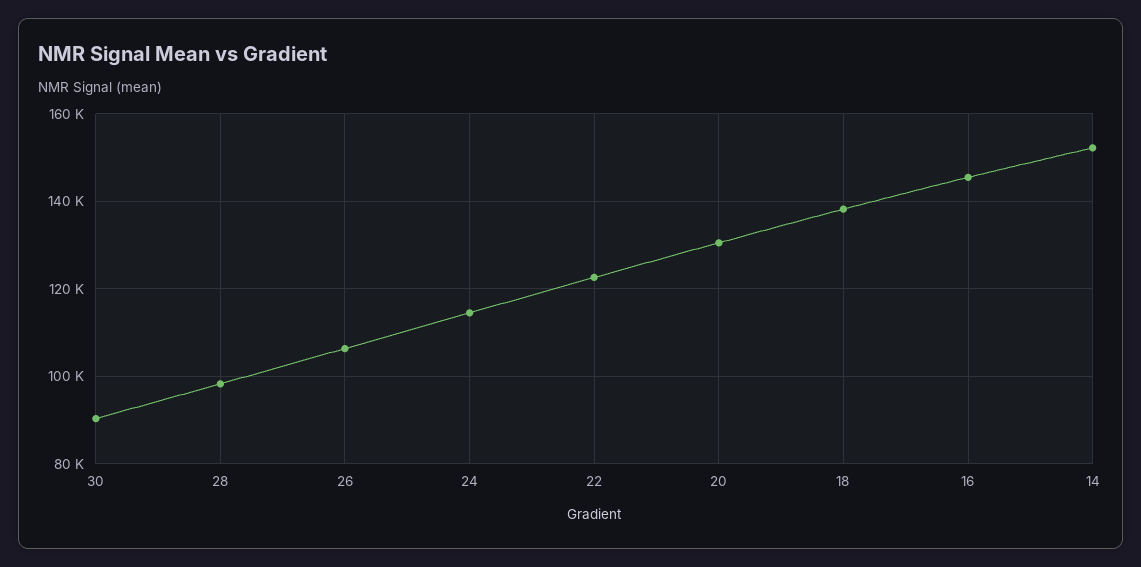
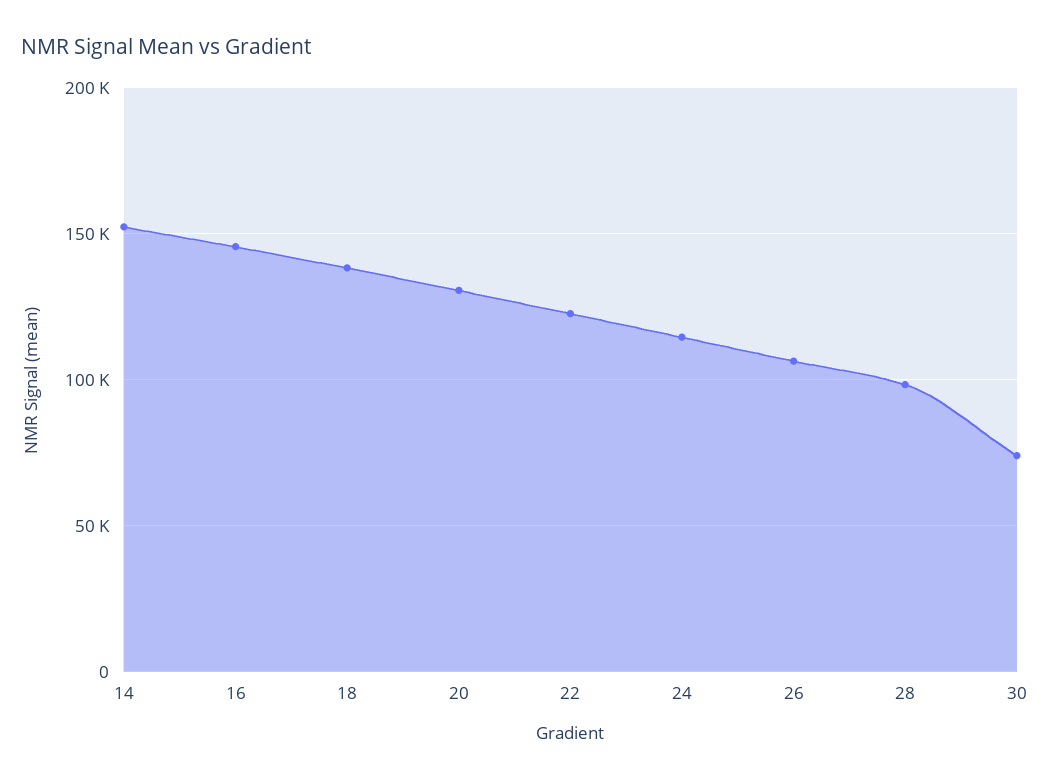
30: 90000 -> 75000

